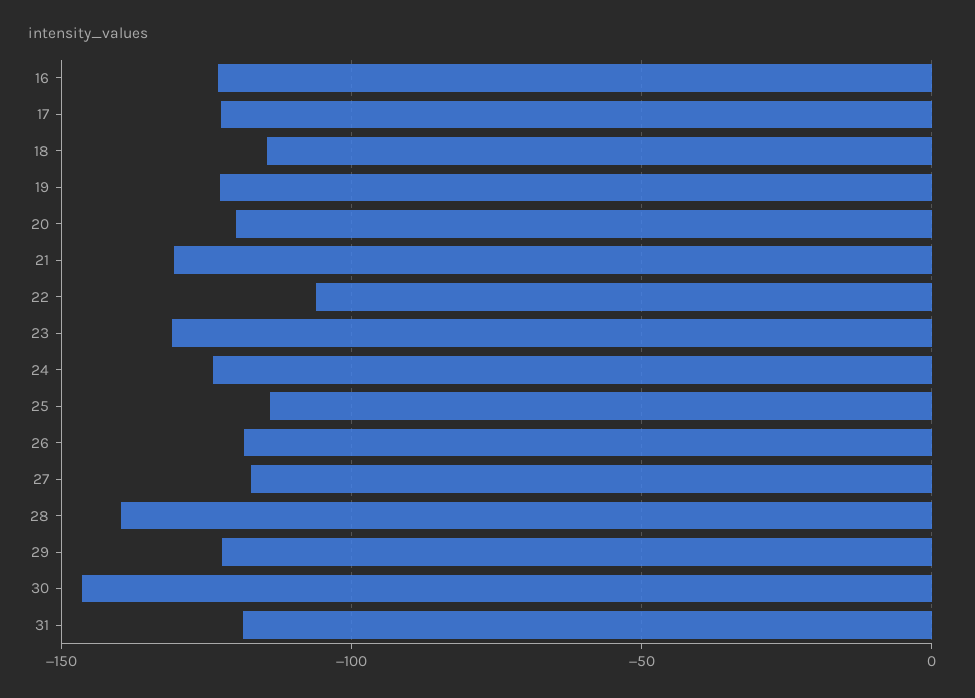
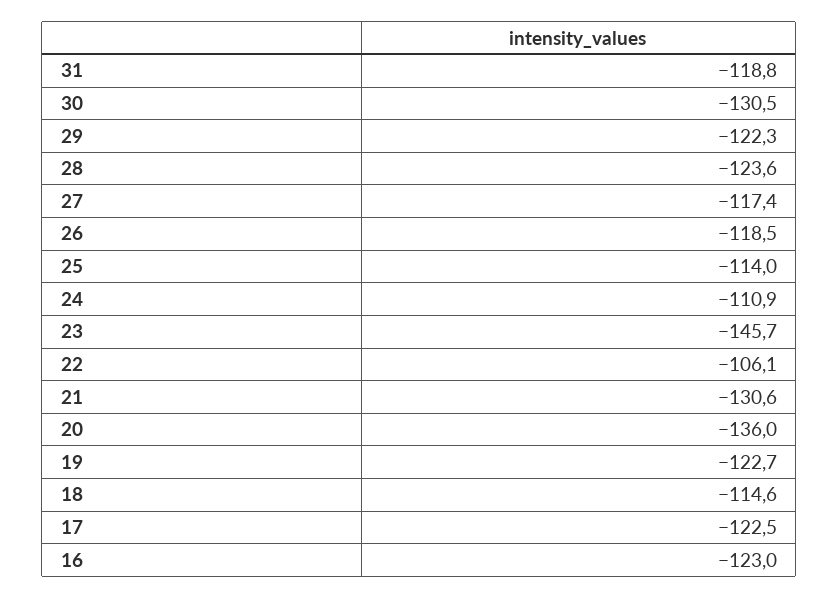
20: -120 -> -136
23: -130 -> -145.7
24: -125 -> -110.9
28: -140 -> -123.6
30: -145 -> -130.5

